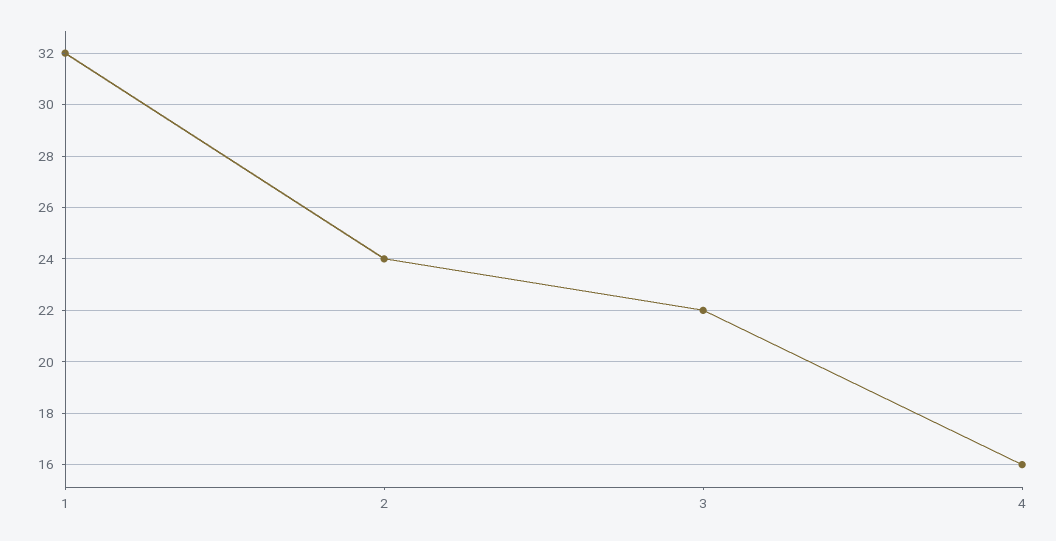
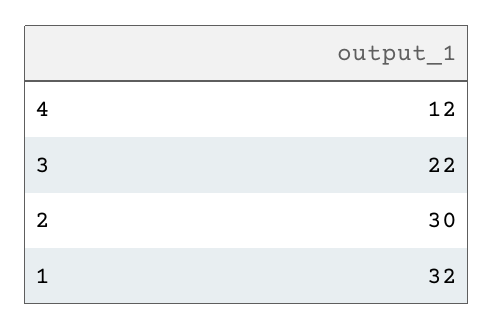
2: 24 -> 30
4: 16 -> 12

